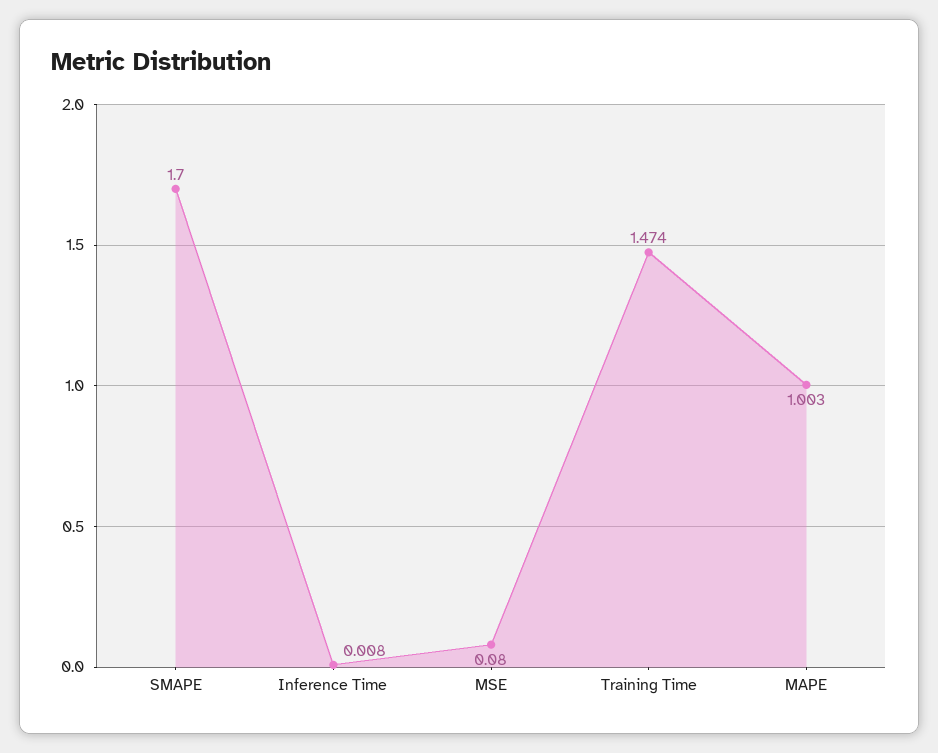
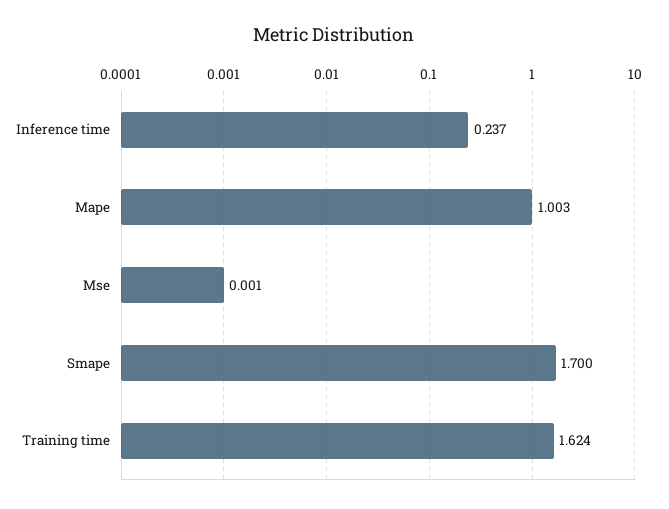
Inference Time: 0.008 -> 0.237
MSE: 0.08 -> 0.001
Training Time: 1.474 -> 1.624

